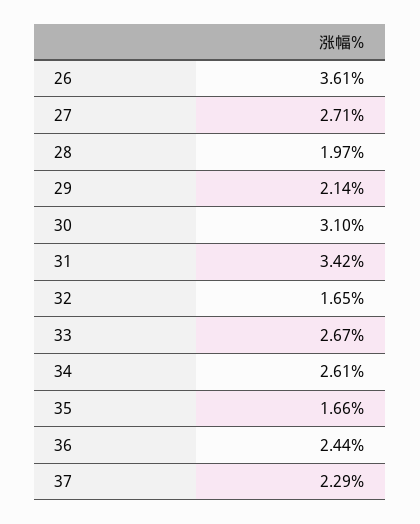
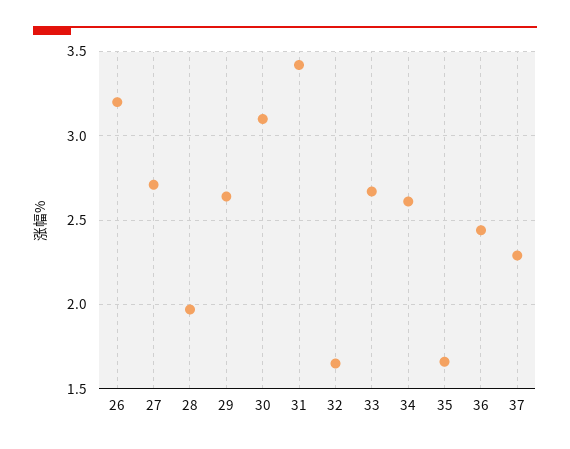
26: 3.61 -> 3.2
29: 2.14 -> 2.65

